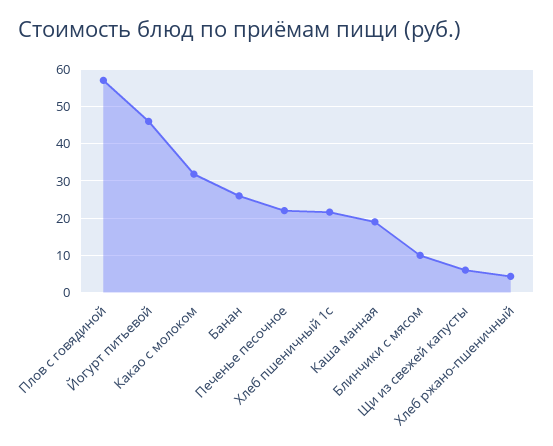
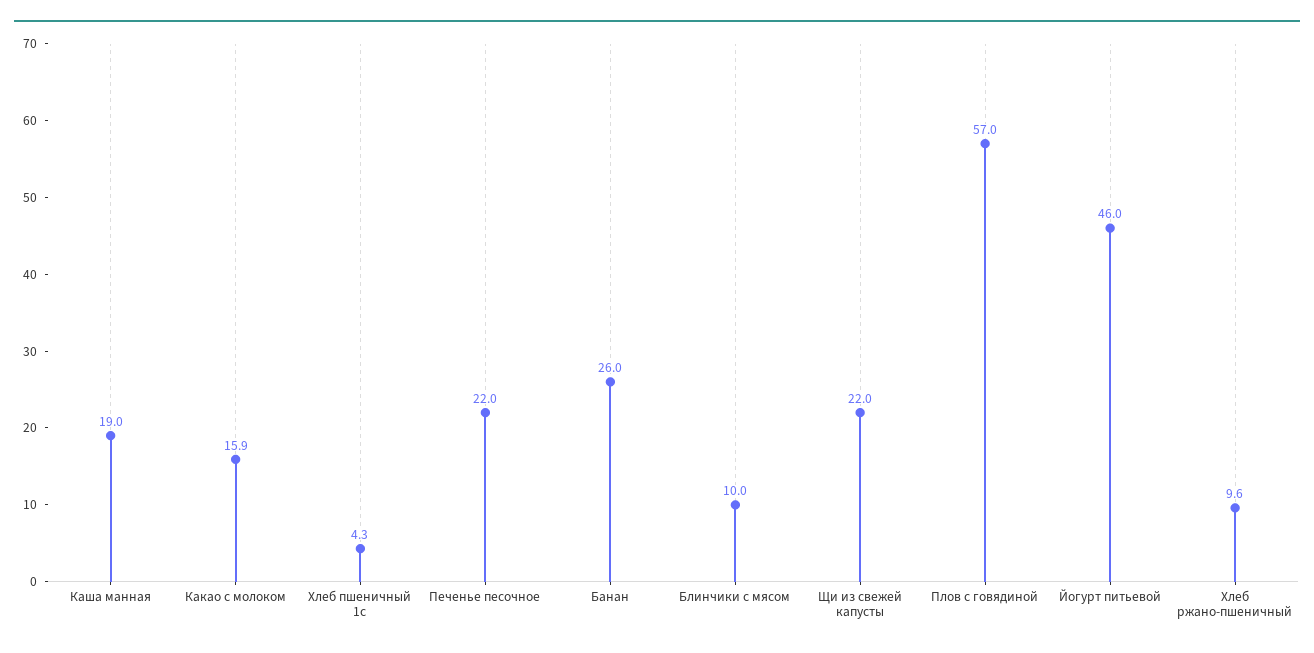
Какао с молоком: 32 -> 15.9
Хлеб пшеничный 1с: 22 -> 4.3
Щи из свежей капусты: 6 -> 22
Хлеб ржано-пшеничный: 4 -> 9.6

